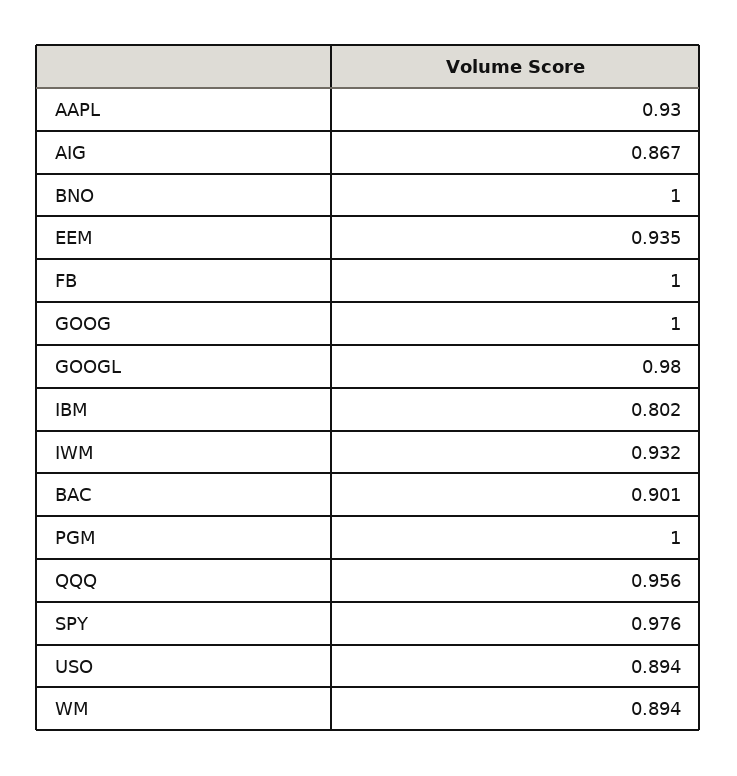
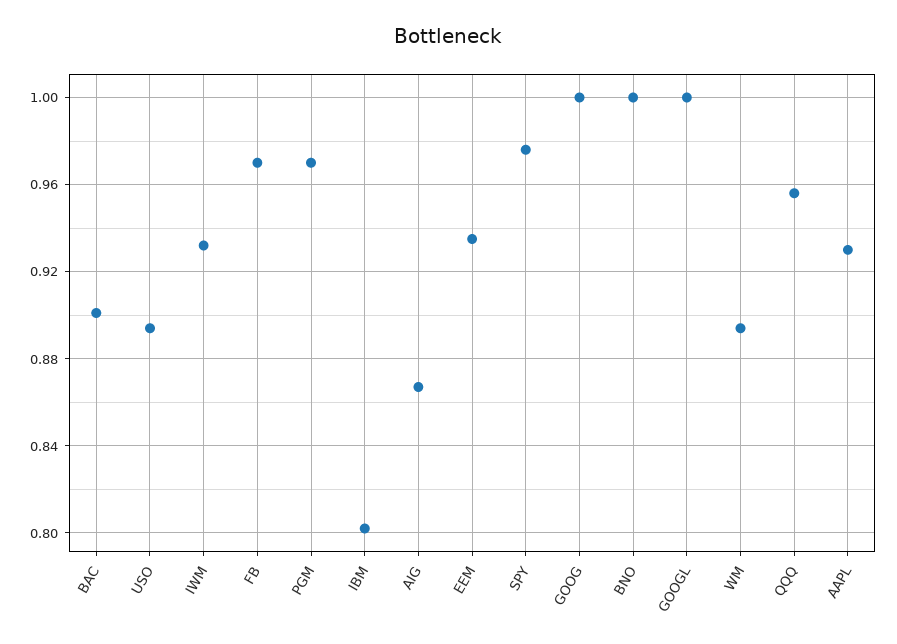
FB: 1 -> 0.97
GOOGL: 0.98 -> 1
PGM: 1 -> 0.97

